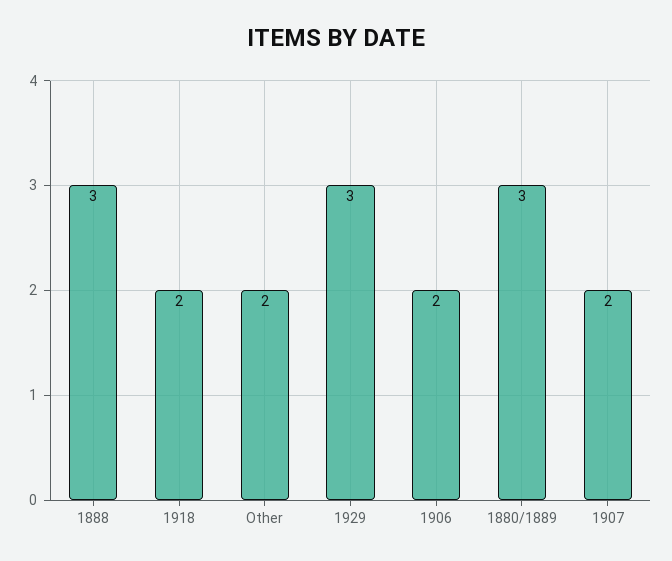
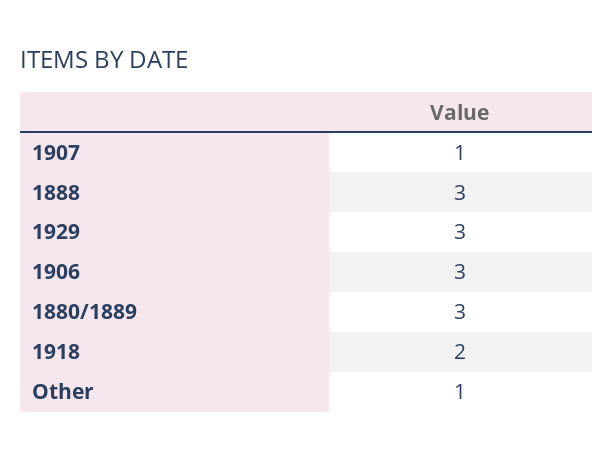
Other: 2 -> 1
1906: 2 -> 3
1907: 2 -> 1

